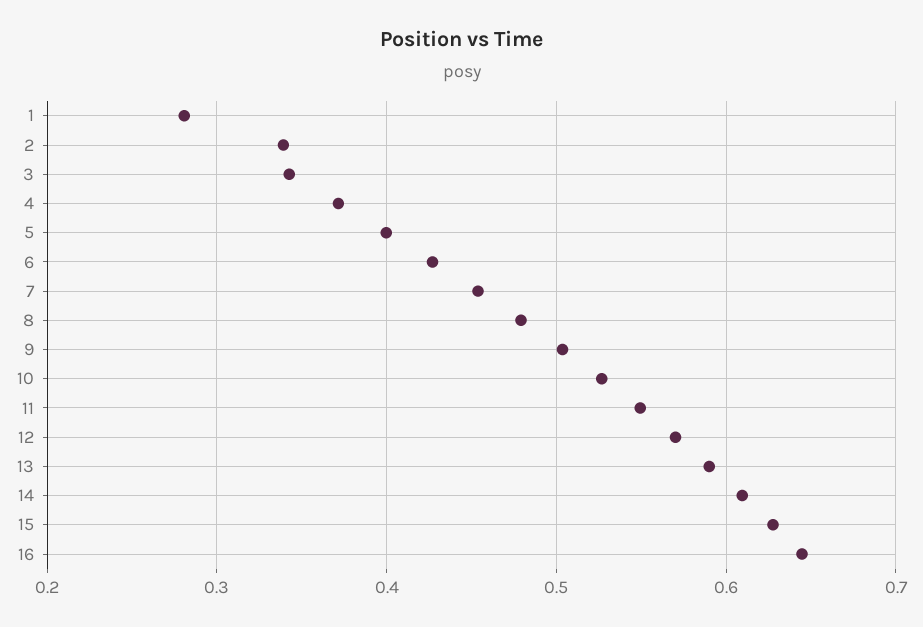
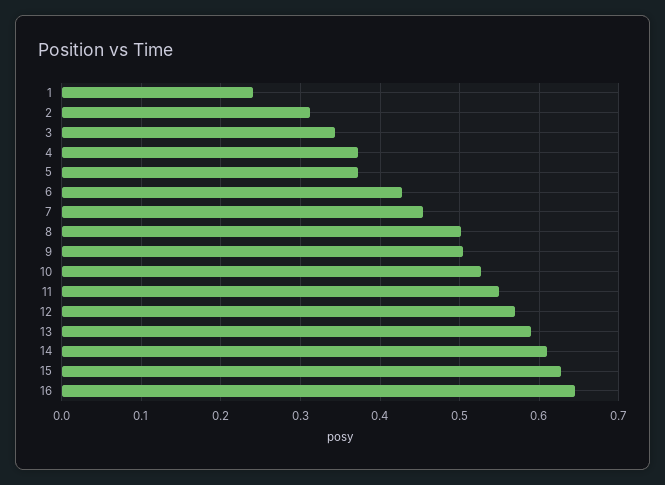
1: 0.28 -> 0.24
2: 0.34 -> 0.31
5: 0.4 -> 0.37
8: 0.48 -> 0.5

